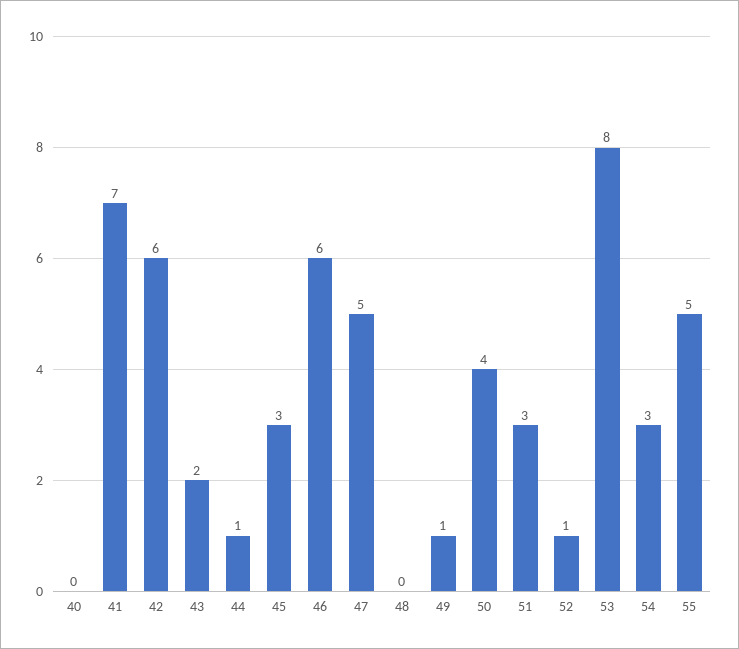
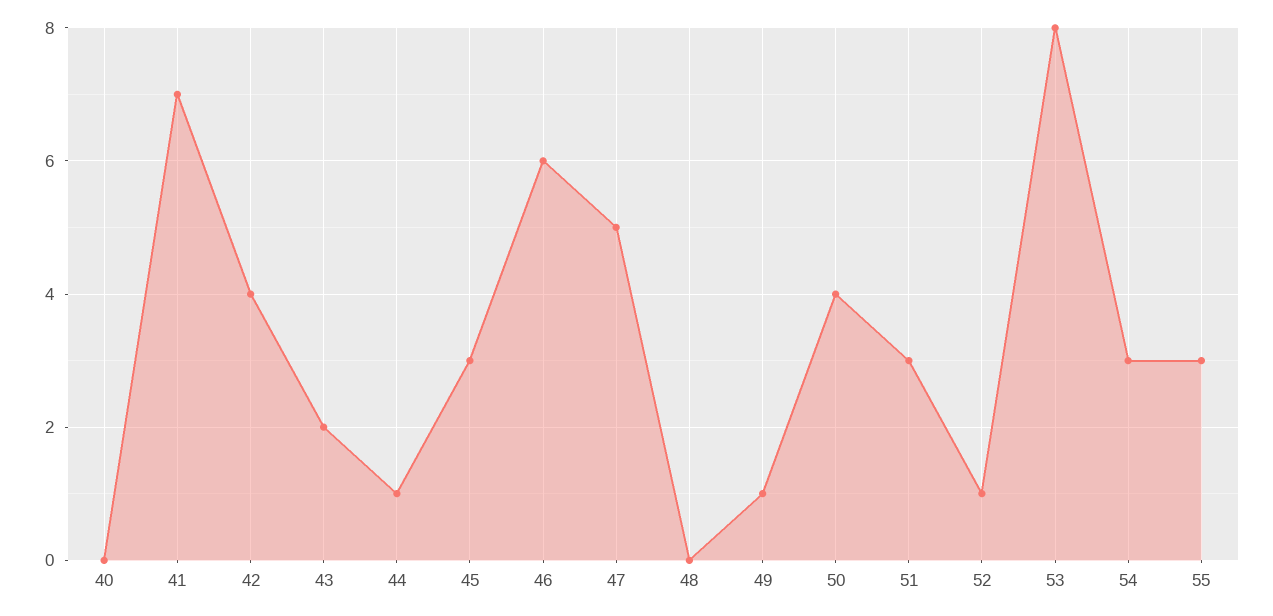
42: 6 -> 4
55: 5 -> 3

